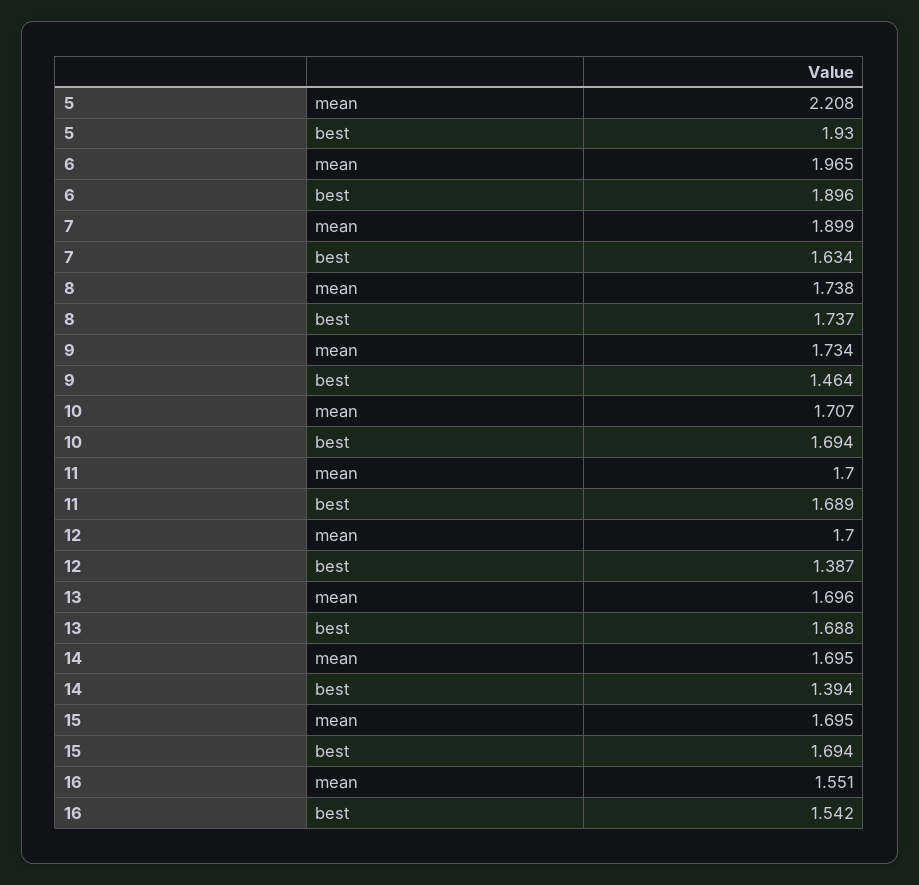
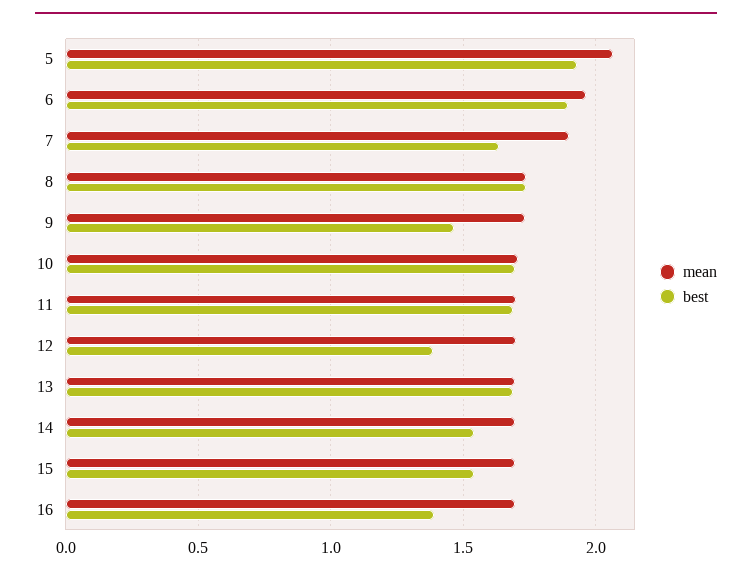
mean, 5: 2.208 -> 2.05
best, 14: 1.394 -> 1.55
best, 15: 1.694 -> 1.55
mean, 16: 1.551 -> 1.7
best, 16: 1.542 -> 1.4

